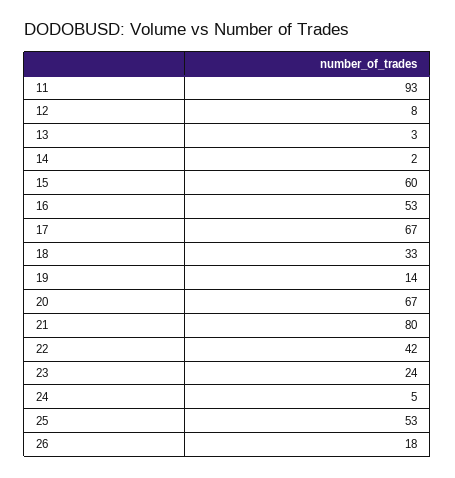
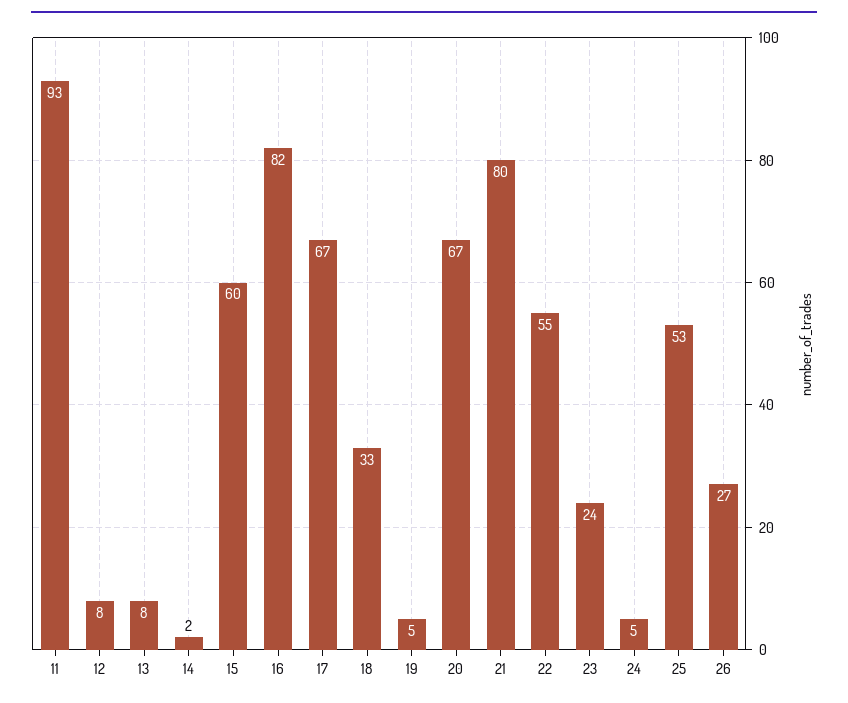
13: 3 -> 8
16: 53 -> 82
19: 14 -> 5
22: 42 -> 55
26: 18 -> 27

